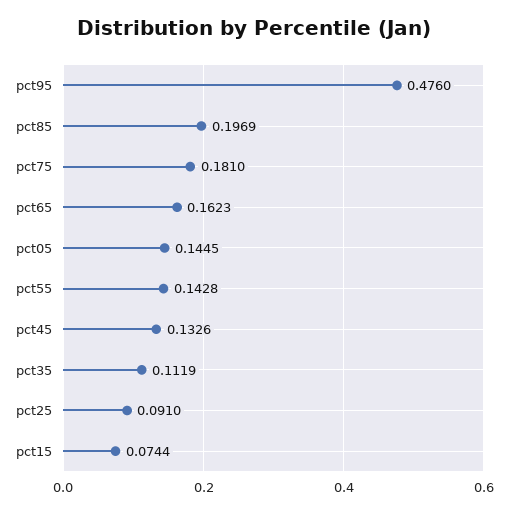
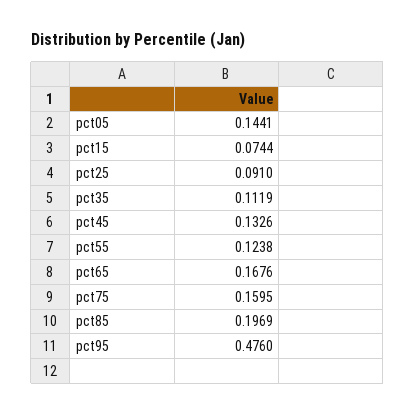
pct75: 0.181 -> 0.1595
pct65: 0.1623 -> 0.1676
pct05: 0.1445 -> 0.1441
pct55: 0.1428 -> 0.1238

